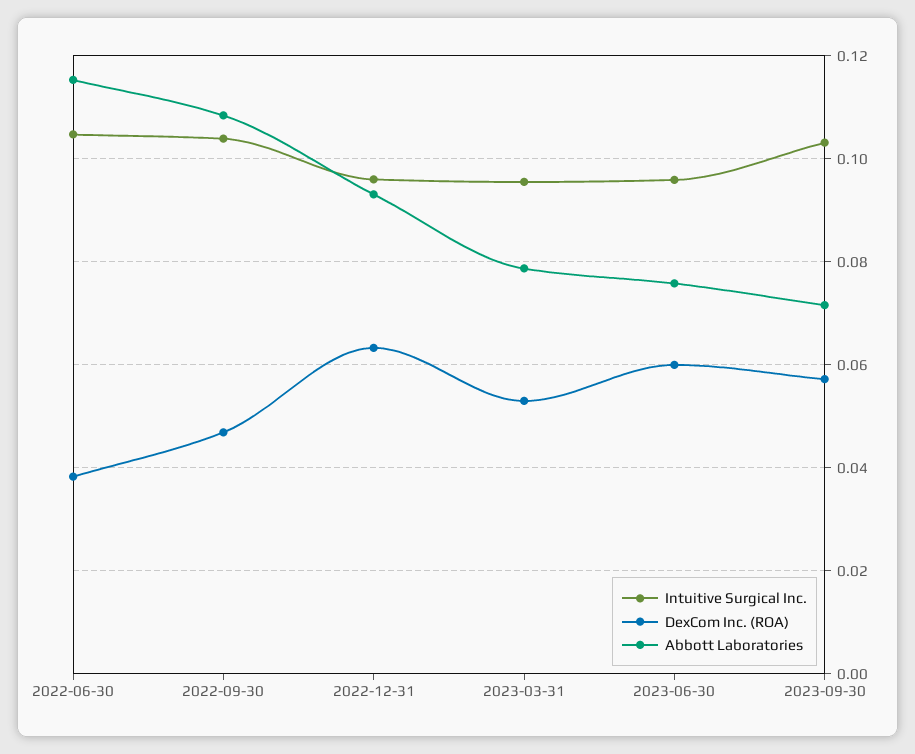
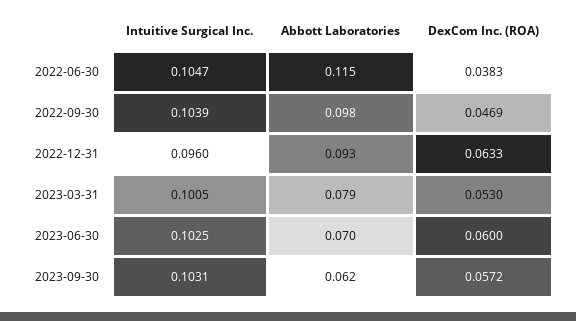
Abbott Laboratories, 2022-09-30: 0.108 -> 0.098
Intuitive Surgical Inc., 2023-03-31: 0.096 -> 0.1005
Intuitive Surgical Inc., 2023-06-30: 0.096 -> 0.1025
Abbott Laboratories, 2023-06-30: 0.076 -> 0.07
Abbott Laboratories, 2023-09-30: 0.072 -> 0.062

